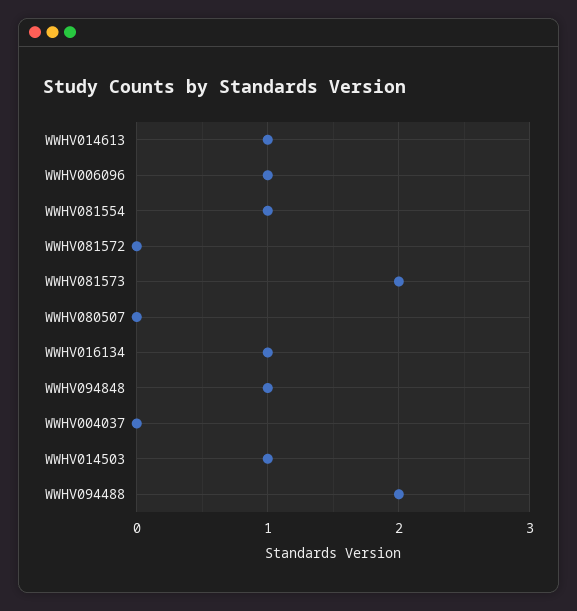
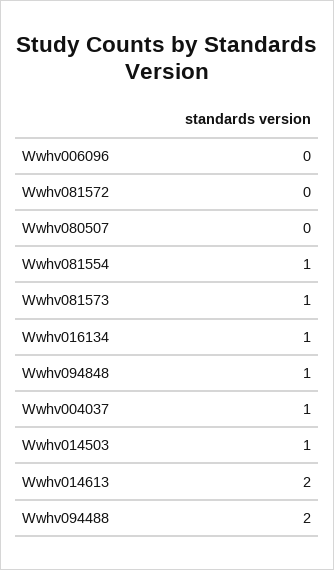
WWHV014613: 1 -> 2
WWHV006096: 1 -> 0
WWHV081573: 2 -> 1
WWHV004037: 0 -> 1

